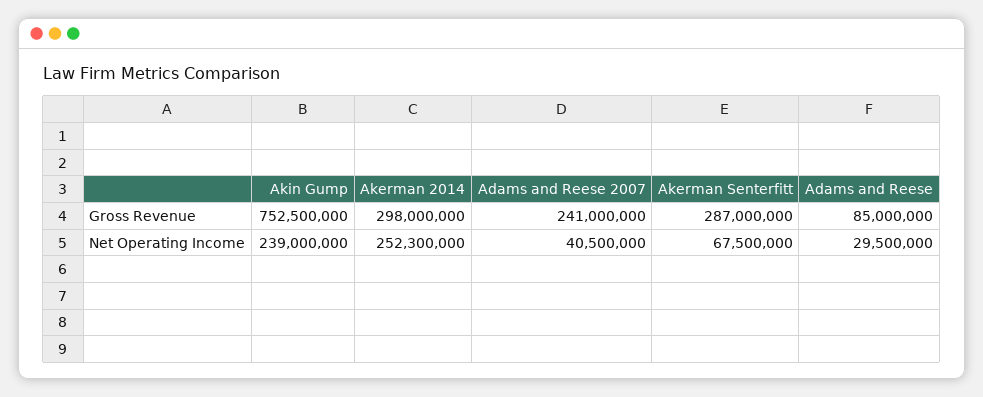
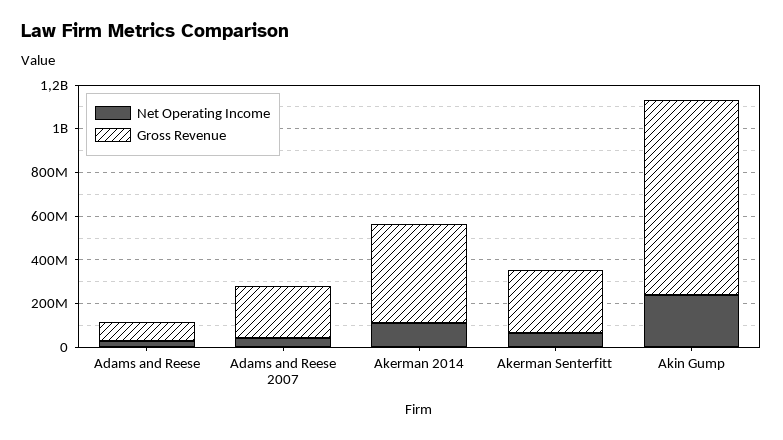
Gross Revenue, Akin Gump: 752500000 -> 900000000
Gross Revenue, Akerman 2014: 298000000 -> 450000000
Net Operating Income, Akerman 2014: 252300000 -> 100000000

